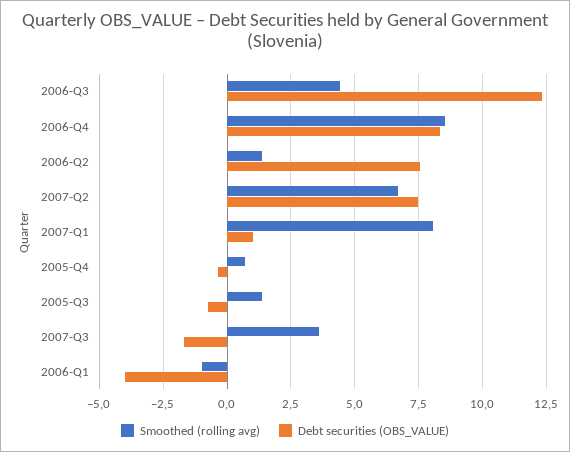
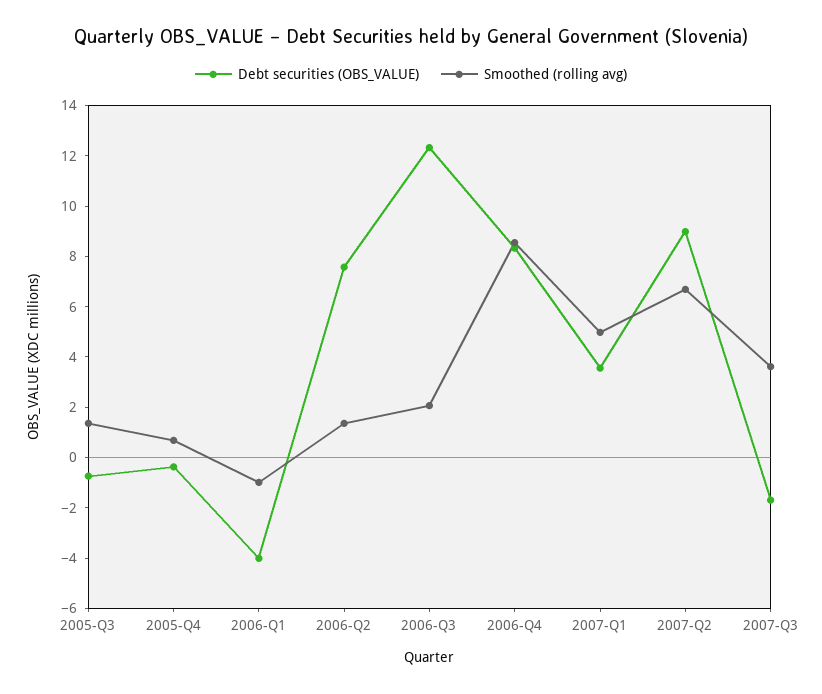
Smoothed (rolling avg), 2006-Q3: 4.5 -> 2
Debt securities (OBS_VALUE), 2007-Q2: 7.5 -> 9
Smoothed (rolling avg), 2007-Q1: 8 -> 5
Debt securities (OBS_VALUE), 2007-Q1: 1 -> 3.5

